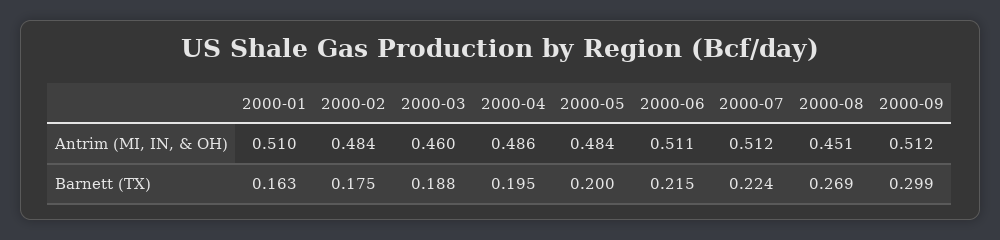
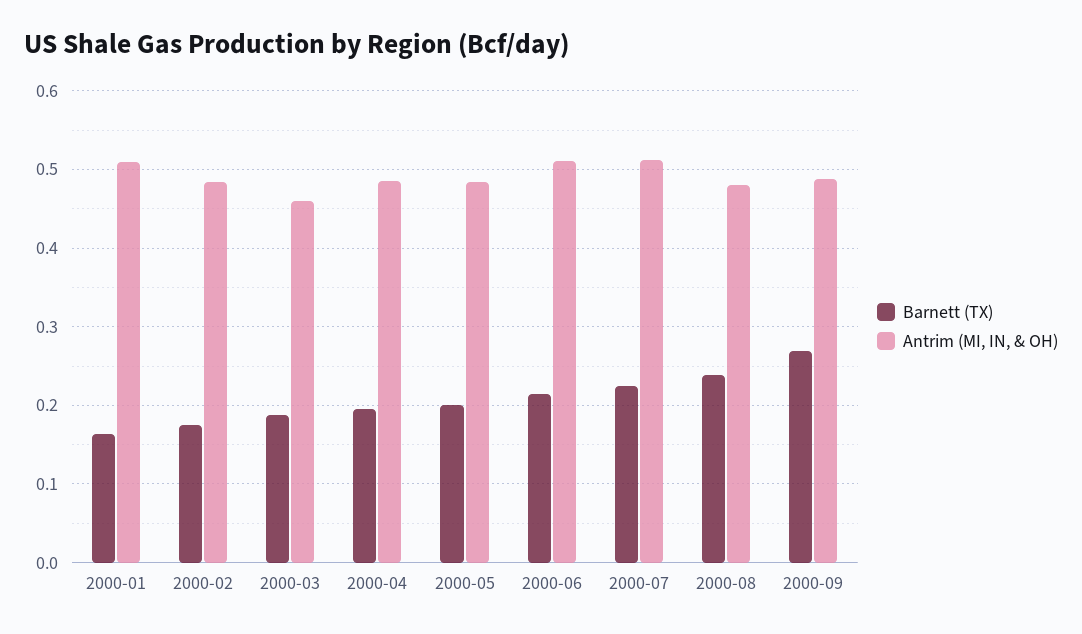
Antrim (MI, IN, & OH), 2000-08: 0.451 -> 0.48
Antrim (MI, IN, & OH), 2000-09: 0.512 -> 0.49
Barnett (TX), 2000-08: 0.269 -> 0.24
Barnett (TX), 2000-09: 0.299 -> 0.27

